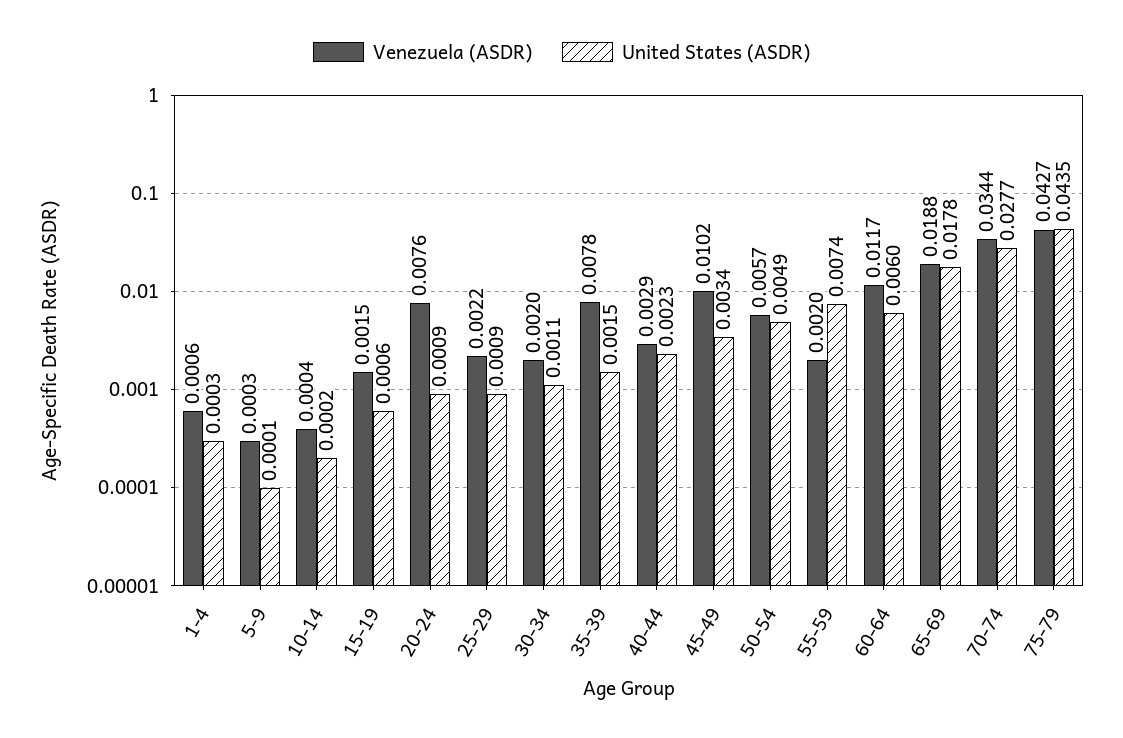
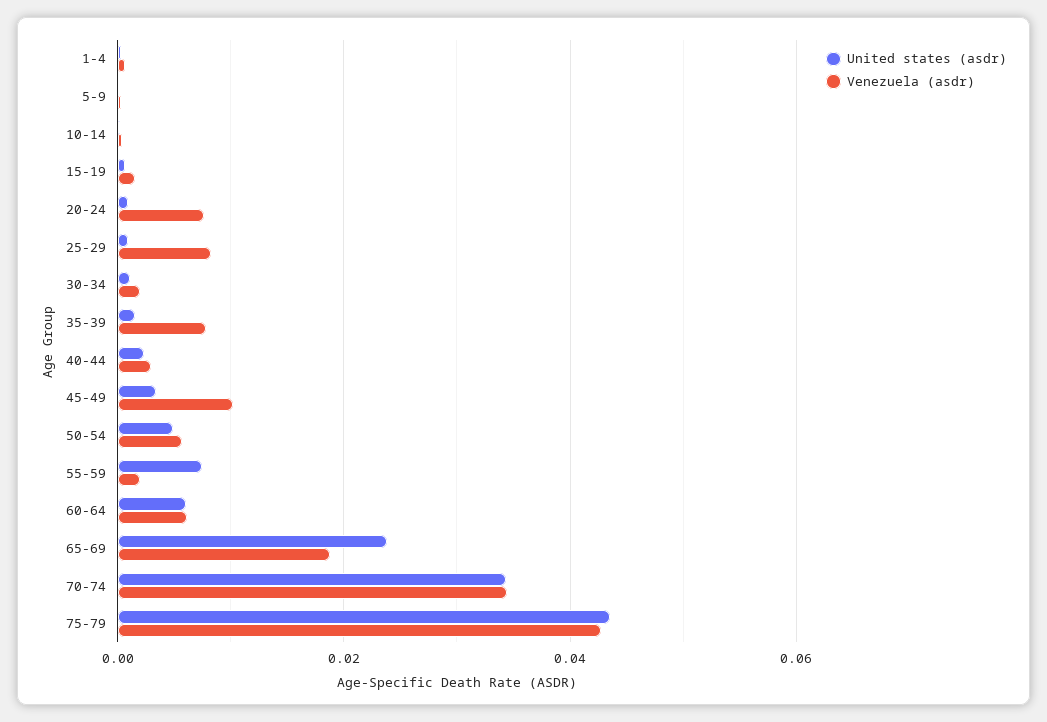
Venezuela (ASDR), 25-29: 0.0022 -> 0.008
Venezuela (ASDR), 60-64: 0.0117 -> 0.006
United States (ASDR), 65-69: 0.0178 -> 0.024
United States (ASDR), 70-74: 0.0277 -> 0.034

